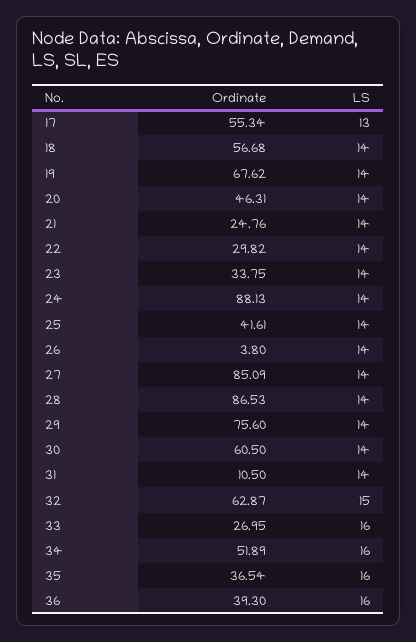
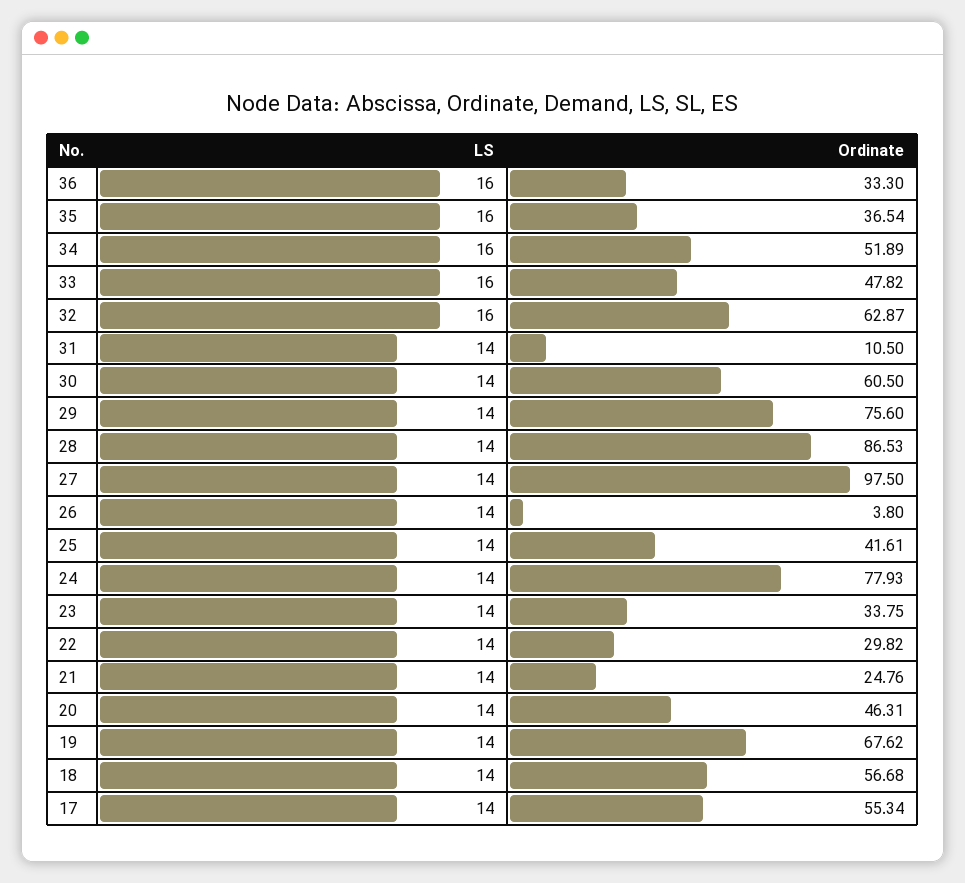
LS, 17: 13 -> 14
Ordinate, 24: 88.13 -> 77.93
Ordinate, 27: 85.09 -> 97.5
LS, 32: 15 -> 16
Ordinate, 33: 26.95 -> 47.82
Ordinate, 36: 39.3 -> 33.3

